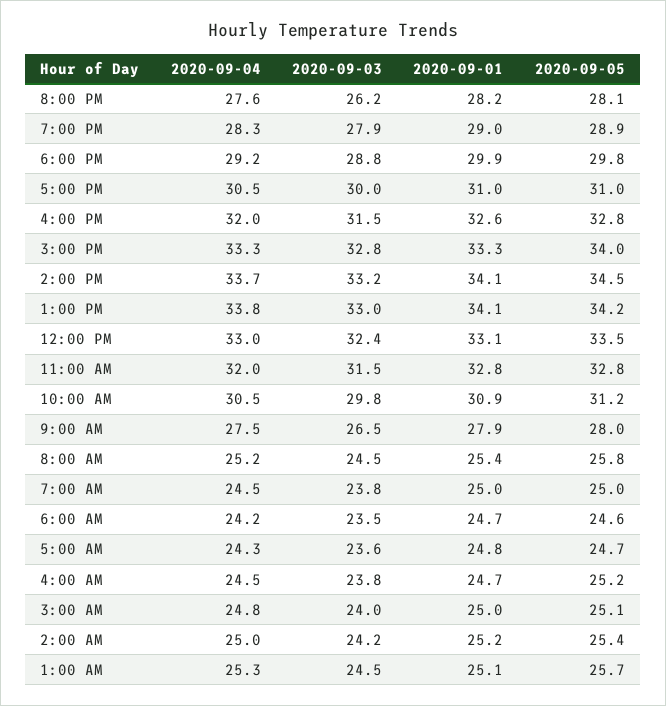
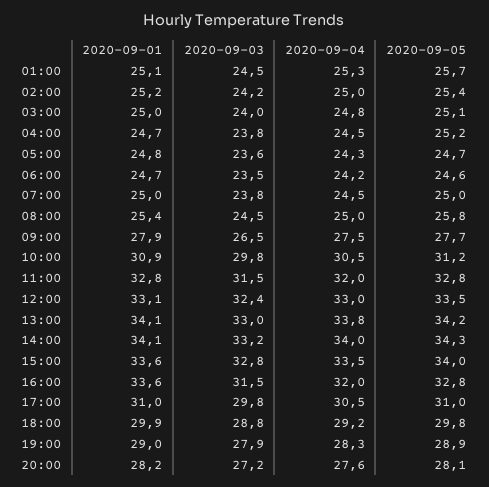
2020-09-03, 8:00 PM: 26.2 -> 27.2
2020-09-03, 5:00 PM: 30 -> 29.8
2020-09-01, 4:00 PM: 32.6 -> 33.6
2020-09-04, 3:00 PM: 33.3 -> 33.5
2020-09-01, 3:00 PM: 33.3 -> 33.6
2020-09-04, 2:00 PM: 33.7 -> 34
2020-09-05, 2:00 PM: 34.5 -> 34.3
2020-09-05, 9:00 AM: 28 -> 27.7
2020-09-04, 8:00 AM: 25.2 -> 25

